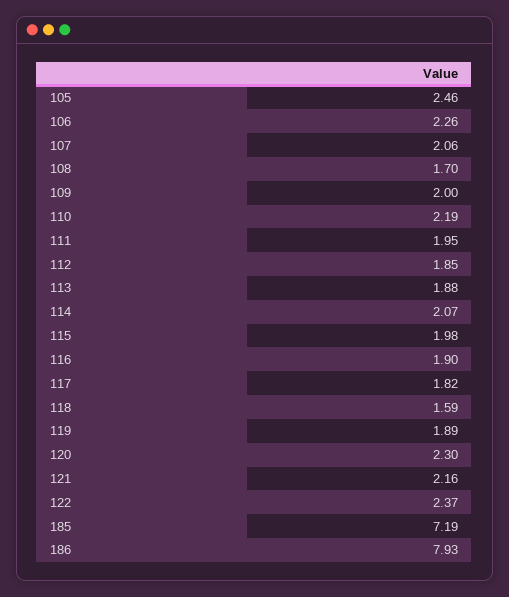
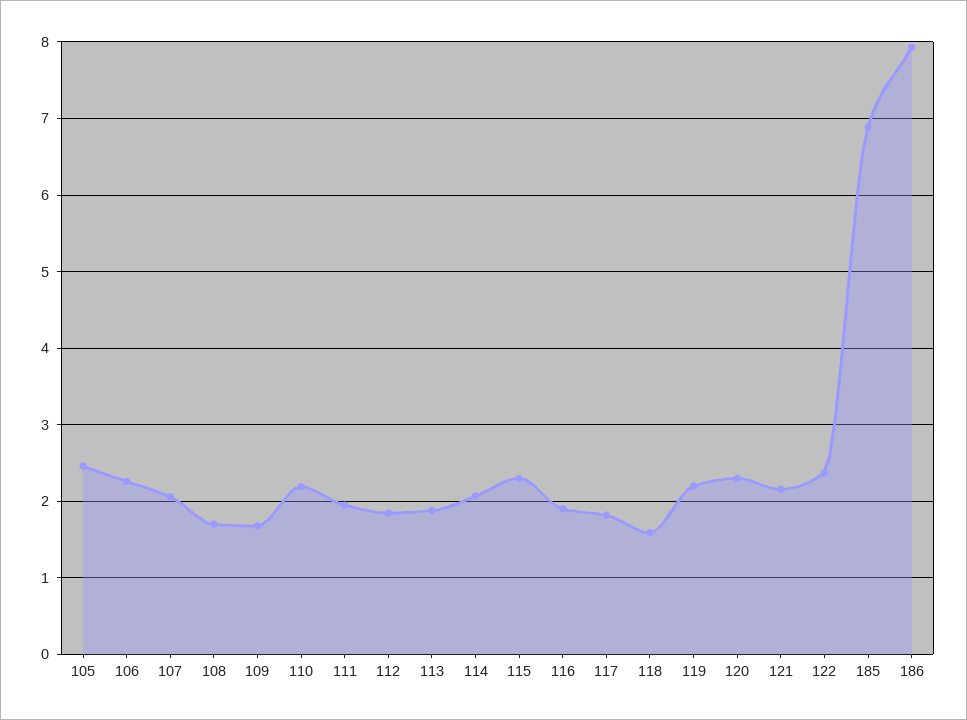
109: 2 -> 1.7
115: 1.98 -> 2.3
119: 1.89 -> 2.2
185: 7.19 -> 6.9

